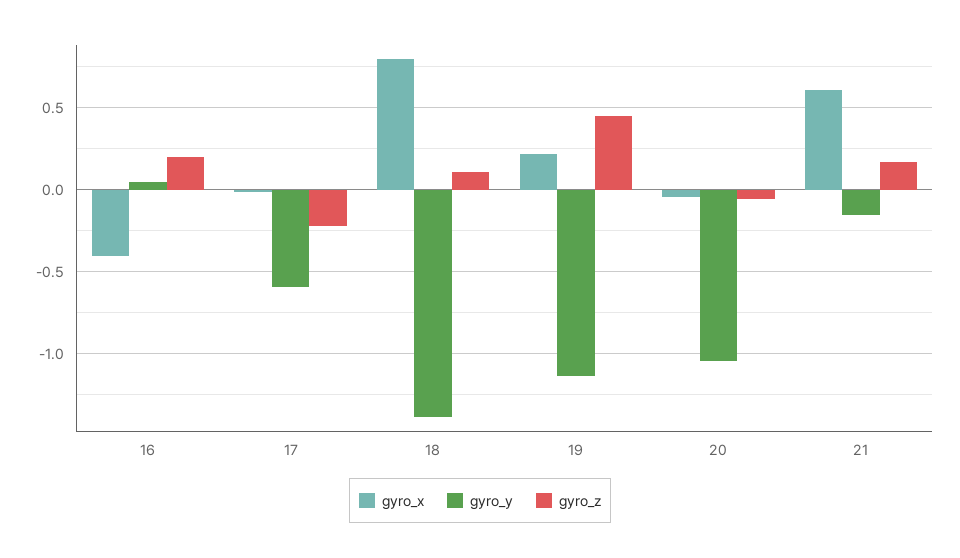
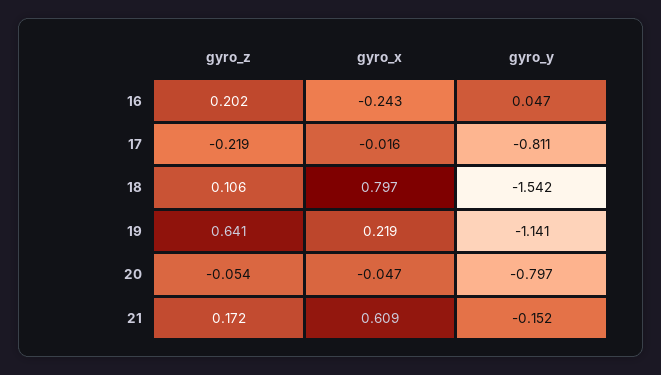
gyro_x, 16: -0.4 -> -0.243
gyro_y, 17: -0.6 -> -0.811
gyro_y, 18: -1.4 -> -1.542
gyro_z, 19: 0.45 -> 0.641
gyro_y, 20: -1.05 -> -0.797

